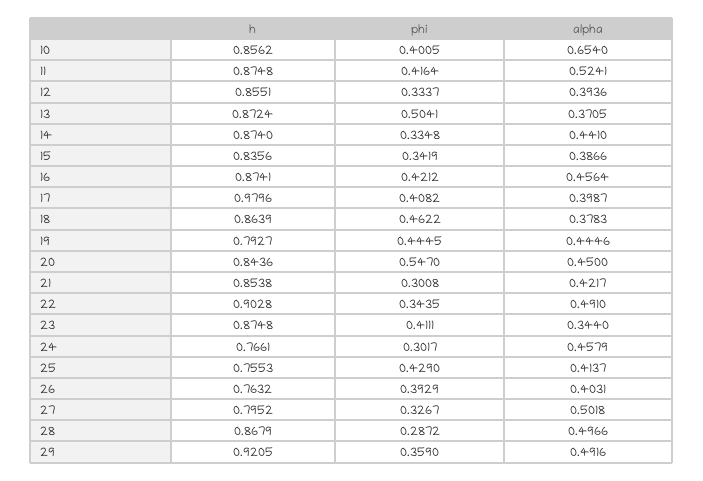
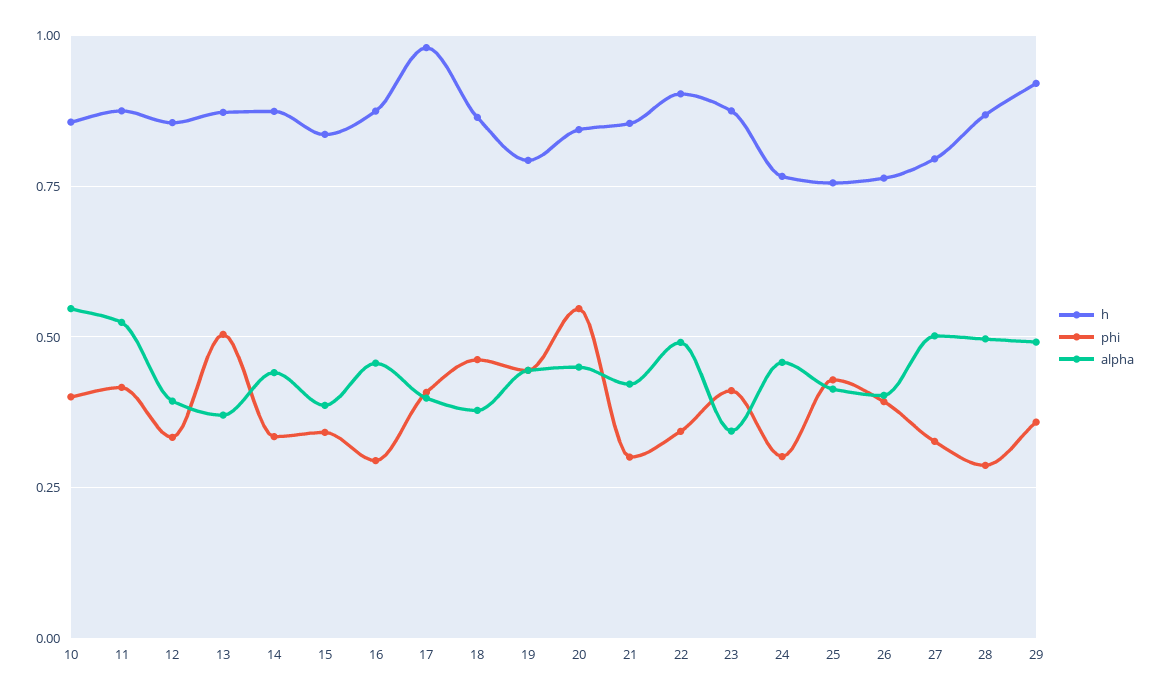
alpha, 10: 0.654 -> 0.55
phi, 16: 0.4212 -> 0.3

